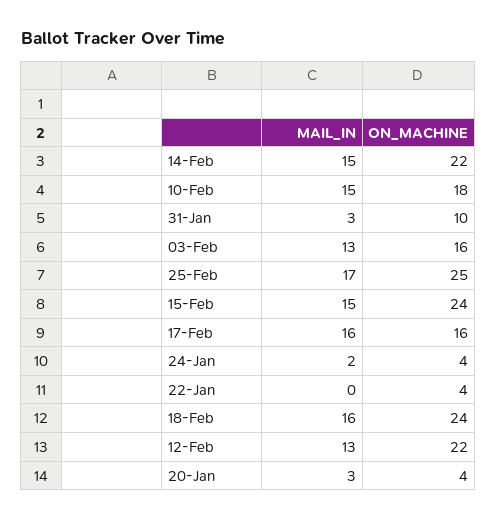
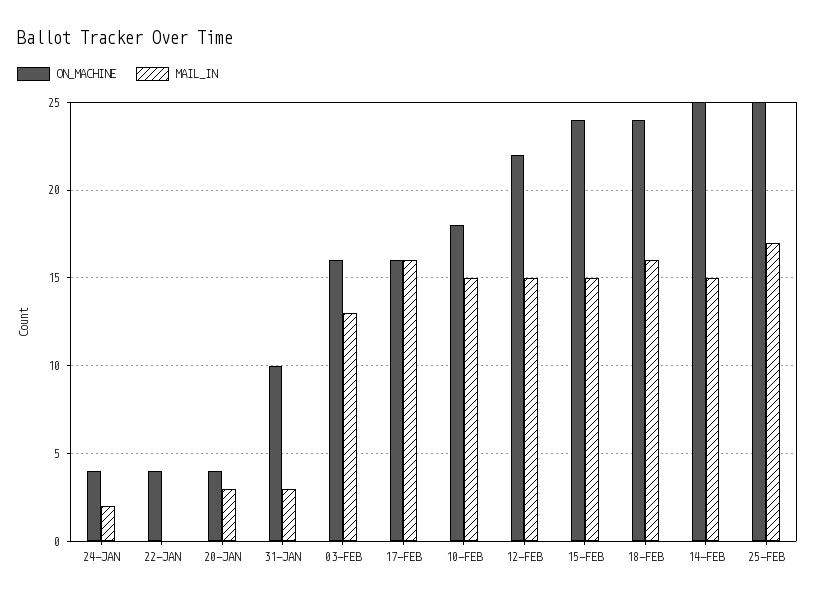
ON_MACHINE, 14-Feb: 22 -> 25
MAIL_IN, 12-Feb: 13 -> 15

